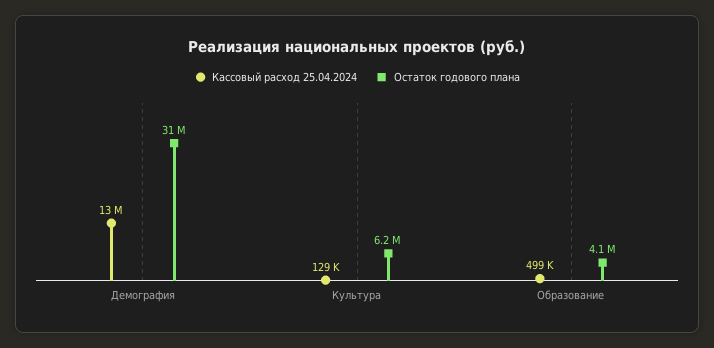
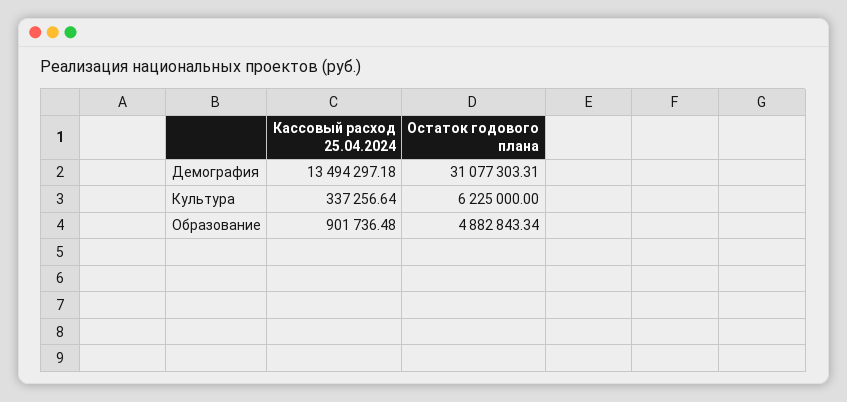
Кассовый расход 25.04.2024, Культура: 129000 -> 337256.64
Кассовый расход 25.04.2024, Образование: 499000 -> 901736.48
Остаток годового плана, Образование: 4100000 -> 4882843.34

